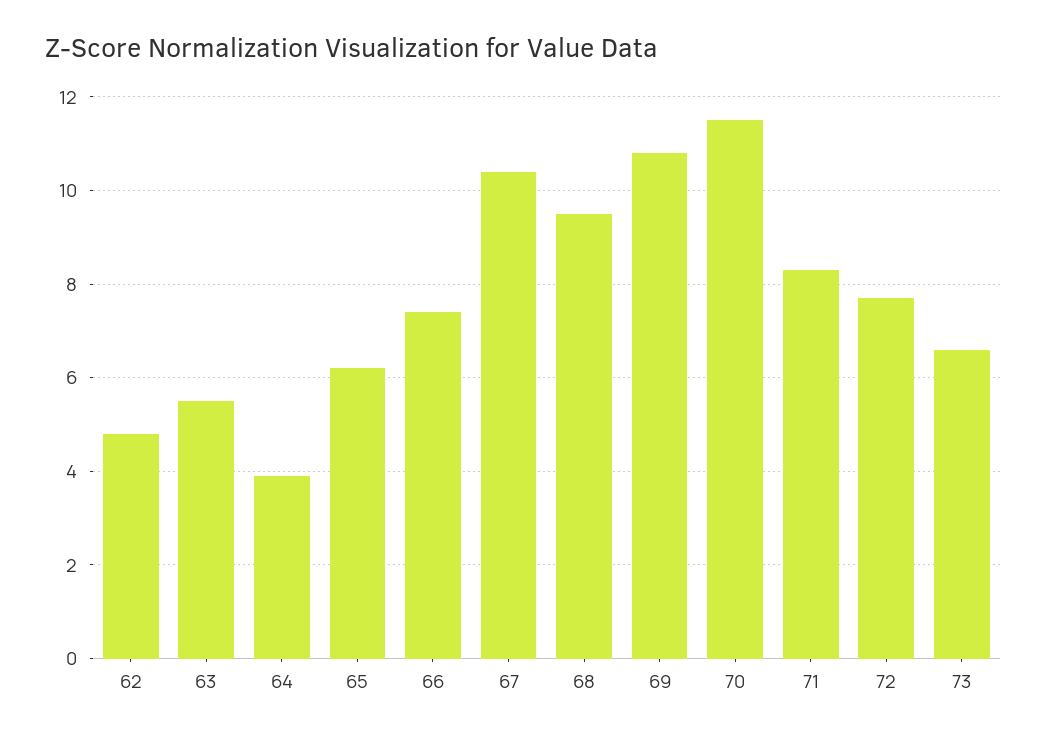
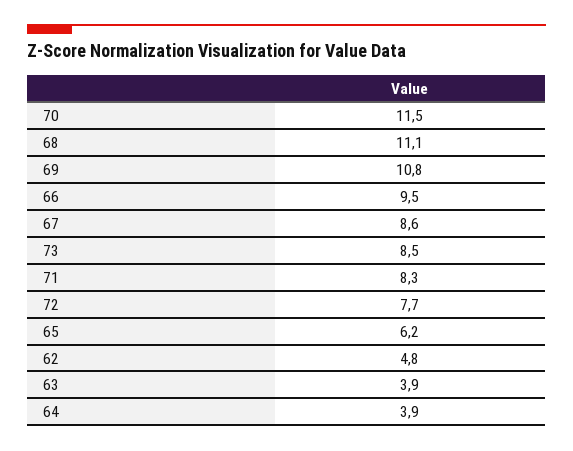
63: 5.5 -> 3.9
66: 7.5 -> 9.5
67: 10.5 -> 8.6
68: 9.5 -> 11.1
73: 6.5 -> 8.5

